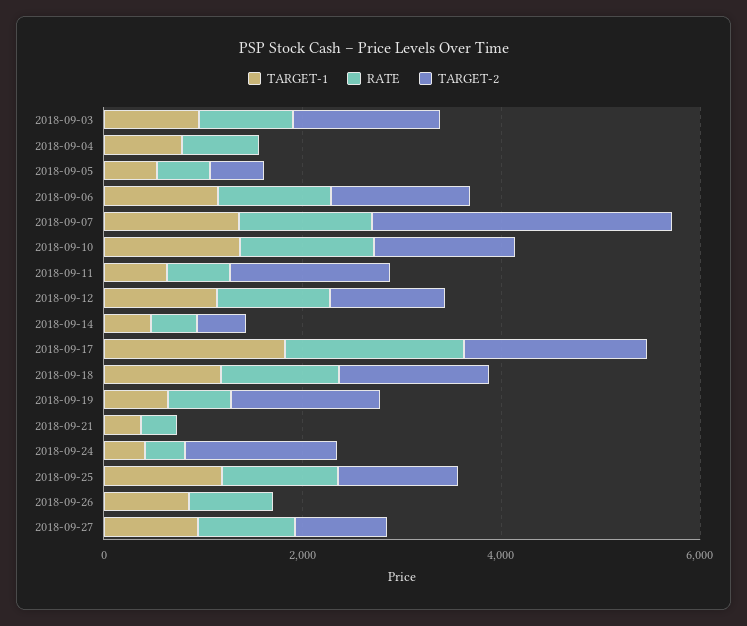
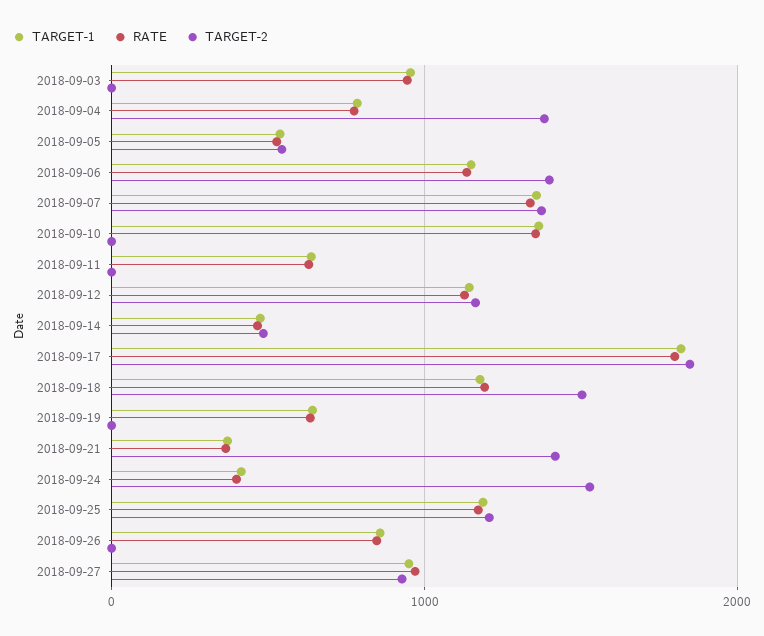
TARGET-2, 2018-09-03: 1500 -> 0
TARGET-2, 2018-09-04: 0 -> 1400
TARGET-2, 2018-09-07: 3000 -> 1400
TARGET-2, 2018-09-10: 1500 -> 0
TARGET-2, 2018-09-11: 1500 -> 0
TARGET-2, 2018-09-19: 1500 -> 0
TARGET-2, 2018-09-21: 0 -> 1400

